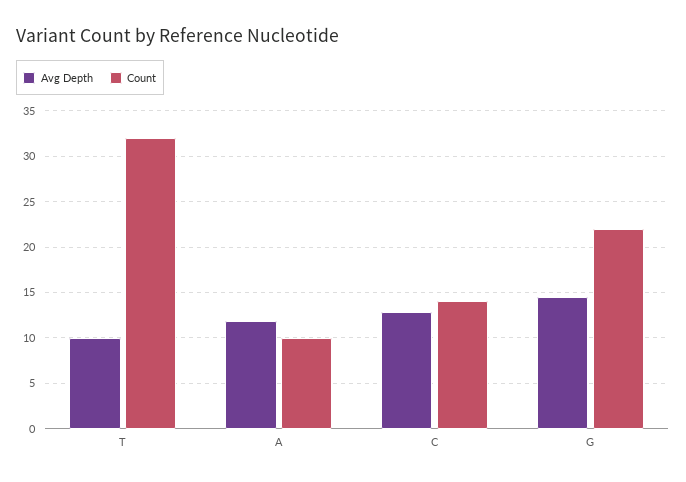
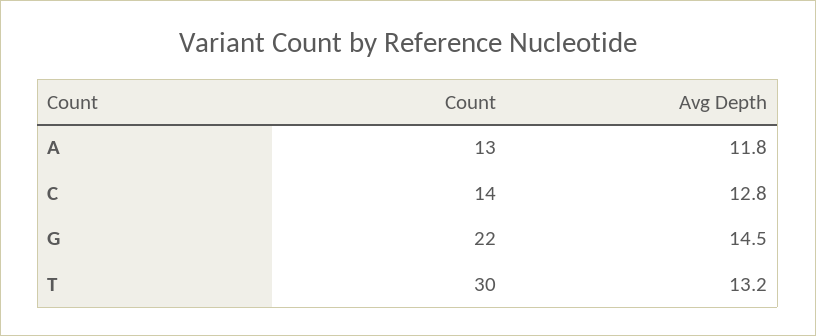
Avg Depth, T: 10 -> 13.2
Count, T: 32 -> 30
Count, A: 10 -> 13

